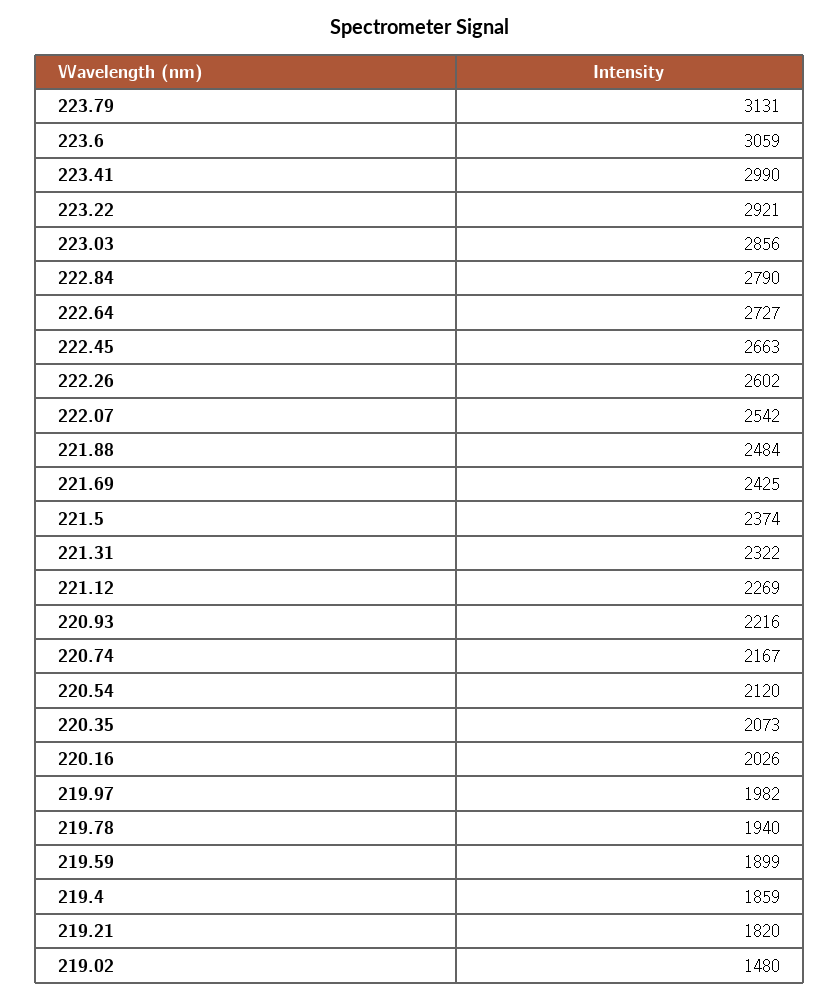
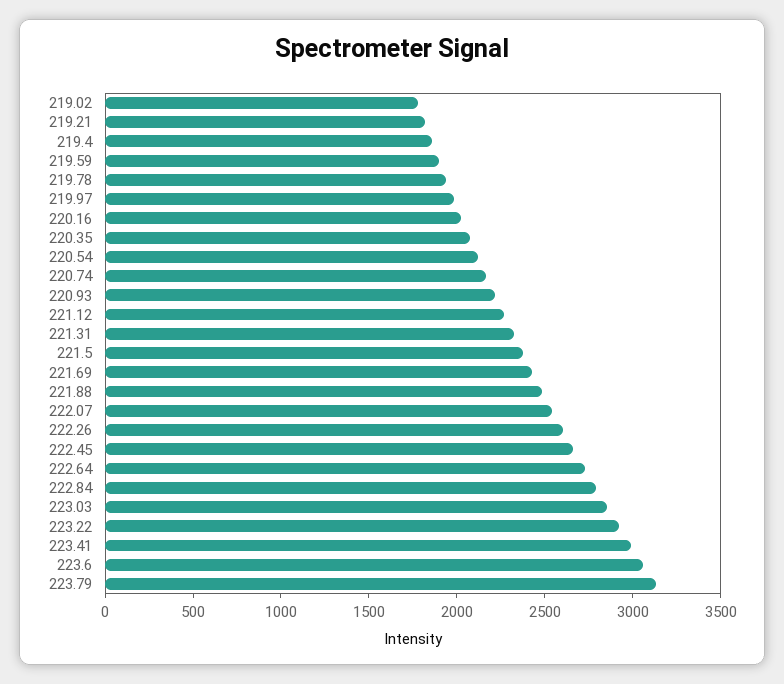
219.02: 1480 -> 1800

